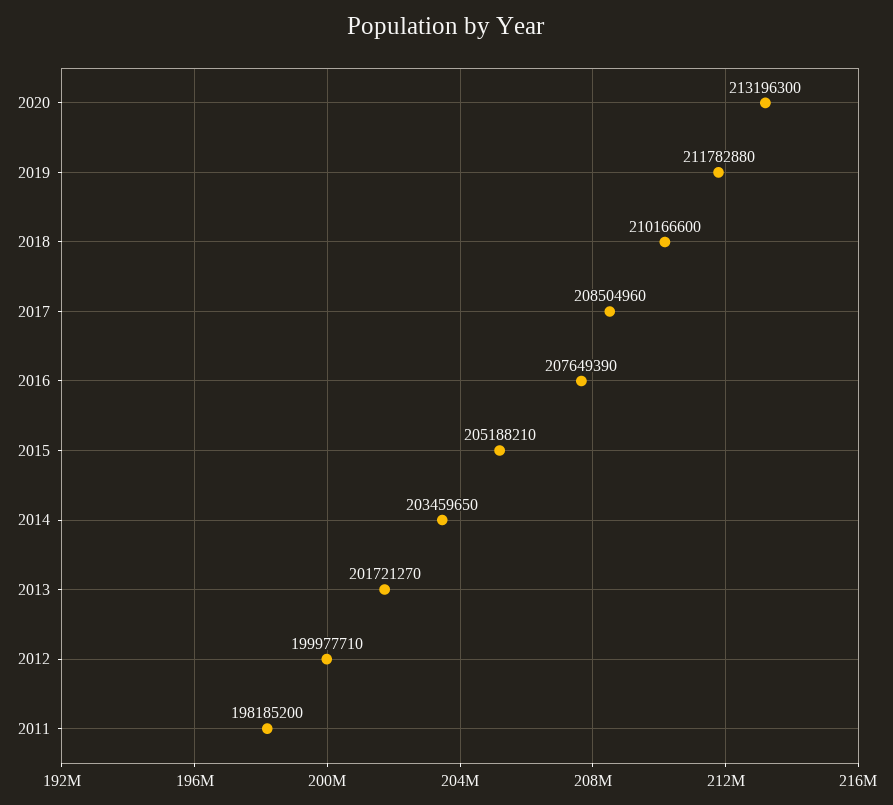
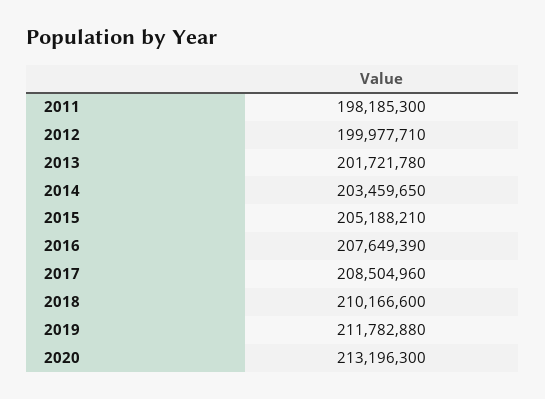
2013: 201721270 -> 201721780
2011: 198185200 -> 198185300

